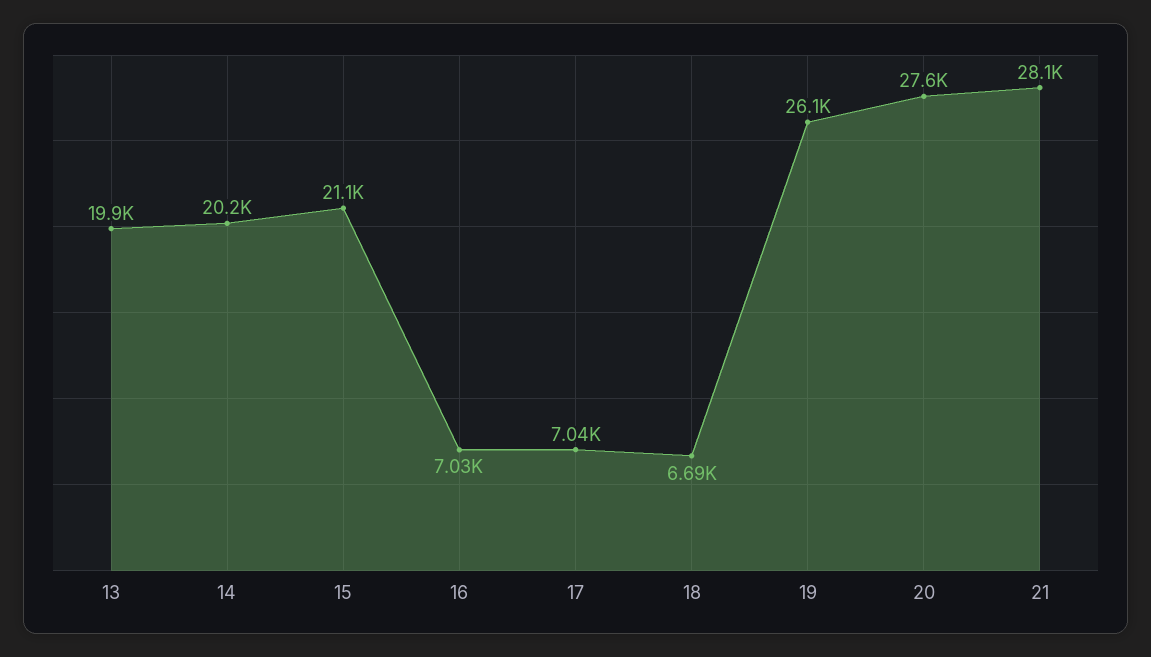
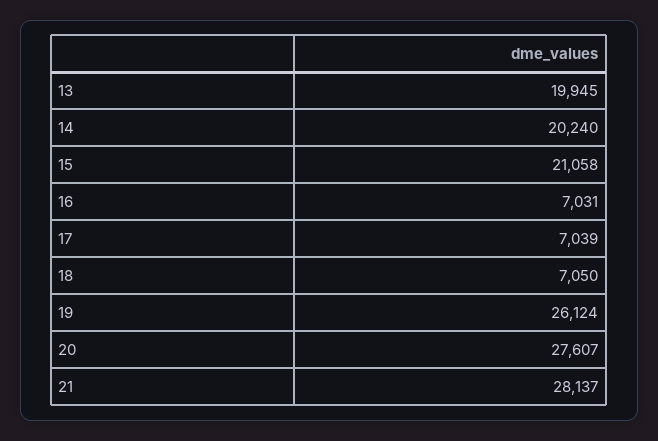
18: 6690 -> 7050

